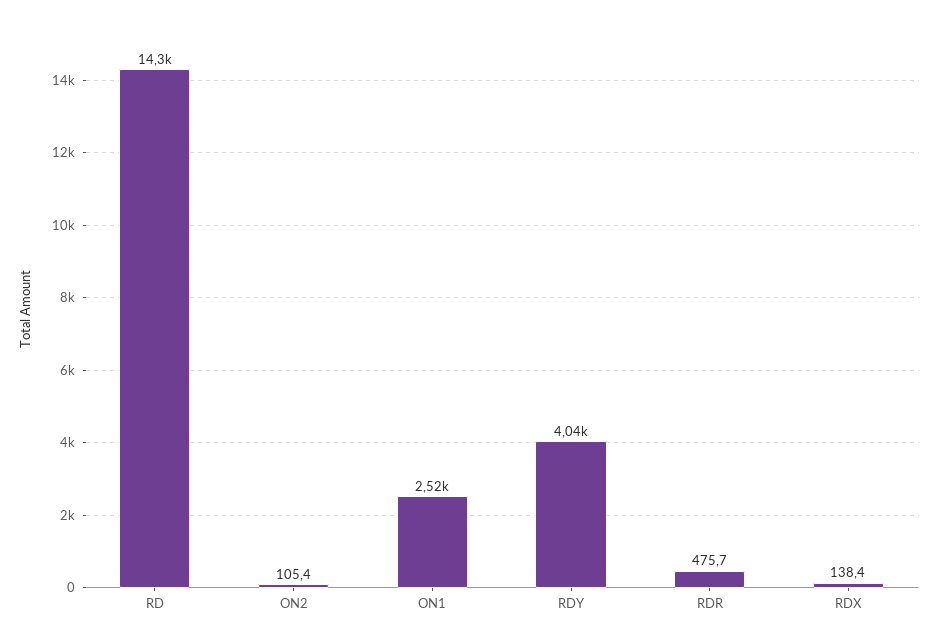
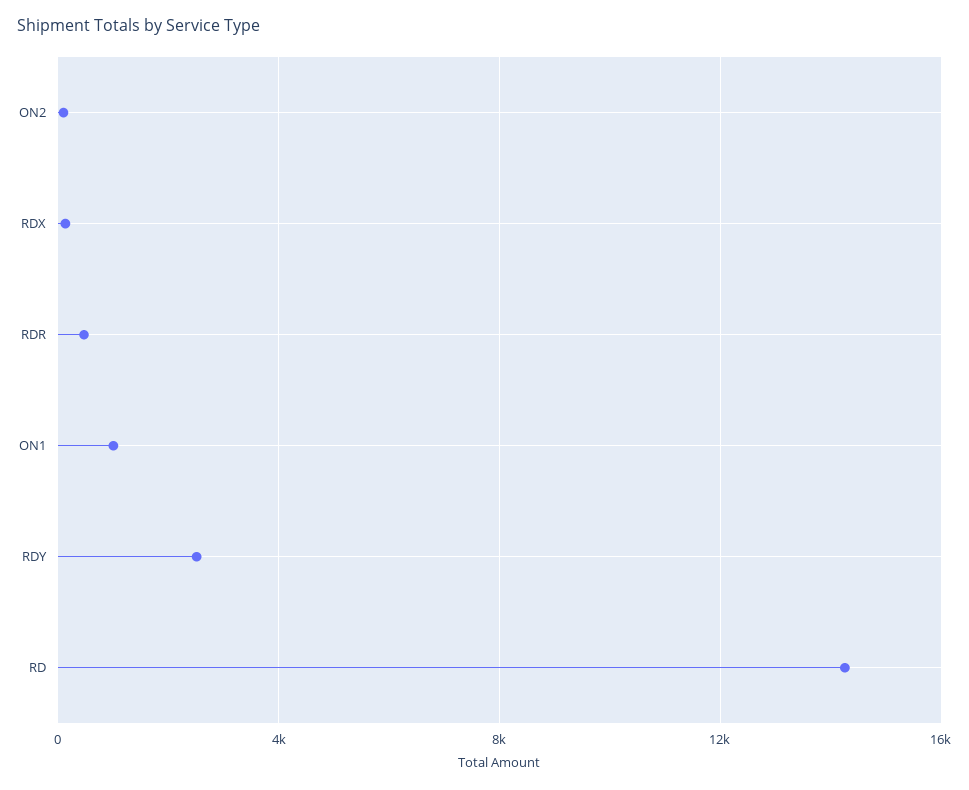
ON1: 2520 -> 1000
RDY: 4040 -> 2500

